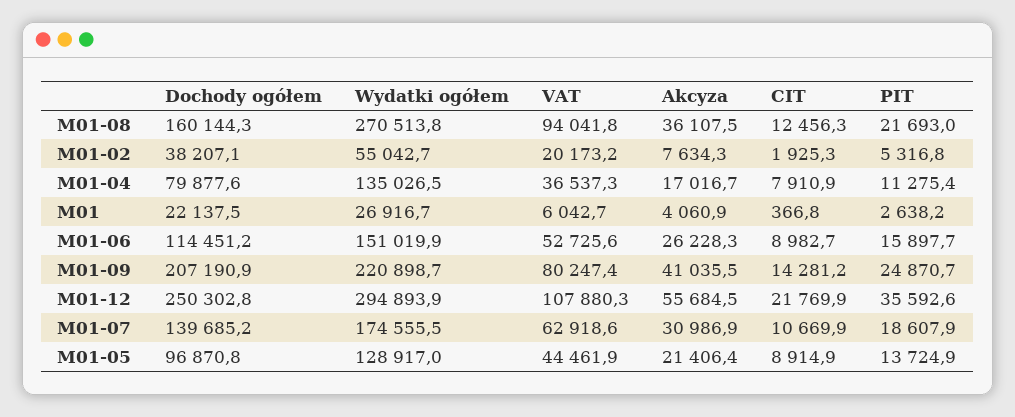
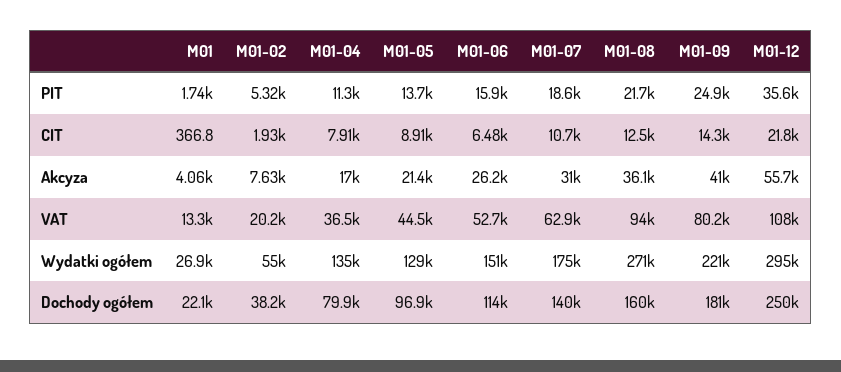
VAT, M01: 6042.7 -> 13300
PIT, M01: 2638.2 -> 1740
CIT, M01-06: 8982.7 -> 6480
Dochody ogółem, M01-09: 207190.9 -> 181000

